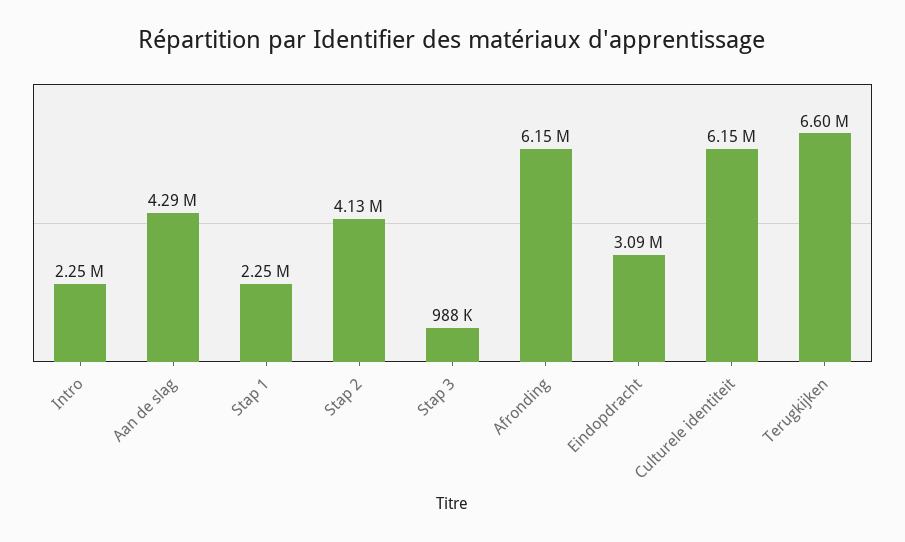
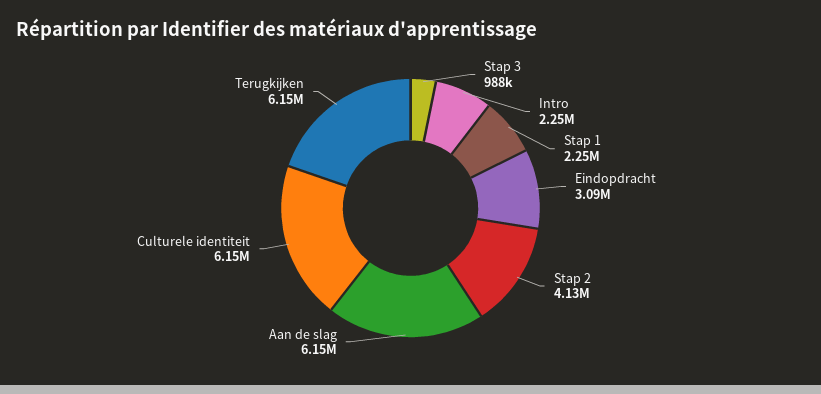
Aan de slag: 4290000 -> 6150000
Afronding: 6150000 -> none
Terugkijken: 6600000 -> 6150000

